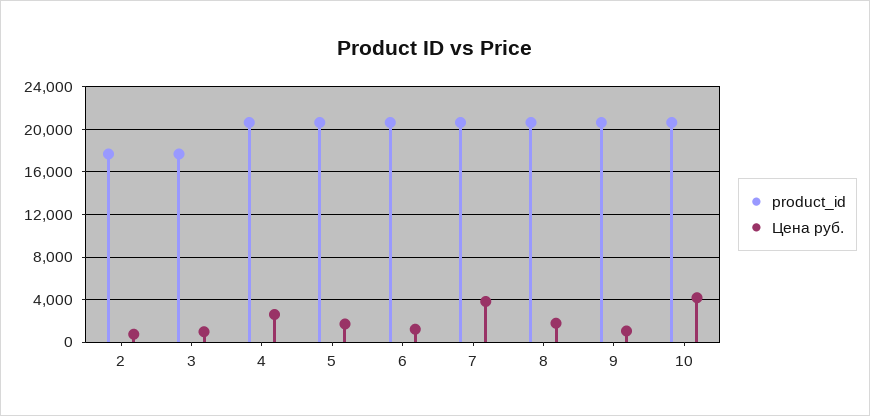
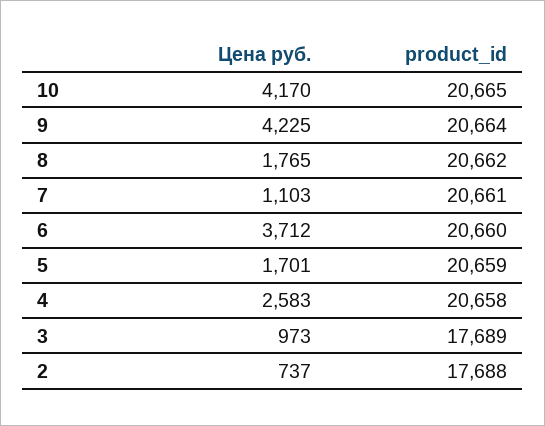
Цена руб., 6: 1000 -> 3712
Цена руб., 7: 4000 -> 1103
Цена руб., 9: 1000 -> 4225

